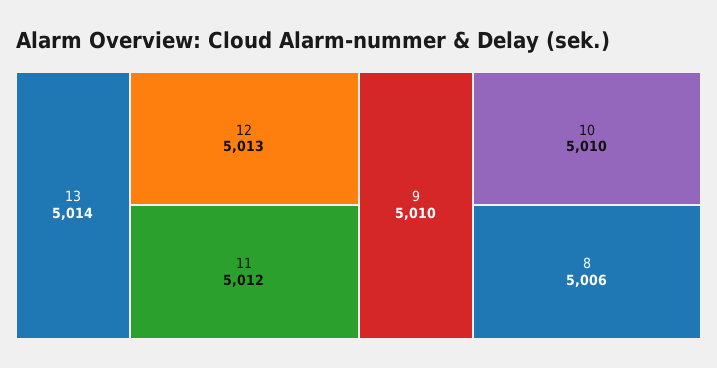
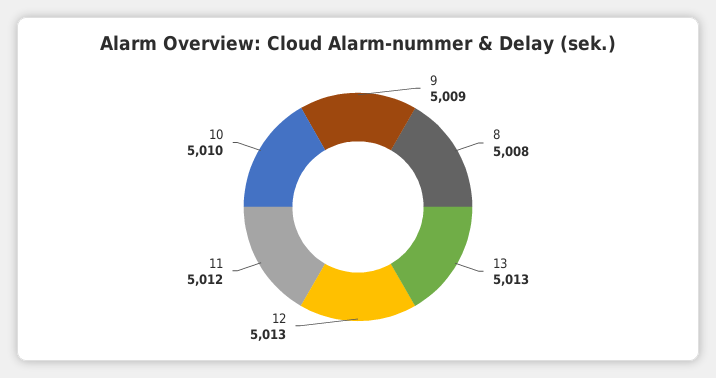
13: 5014 -> 5013
9: 5010 -> 5009
8: 5006 -> 5008

